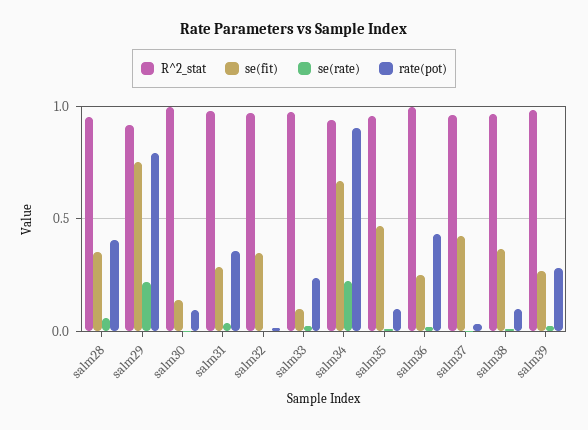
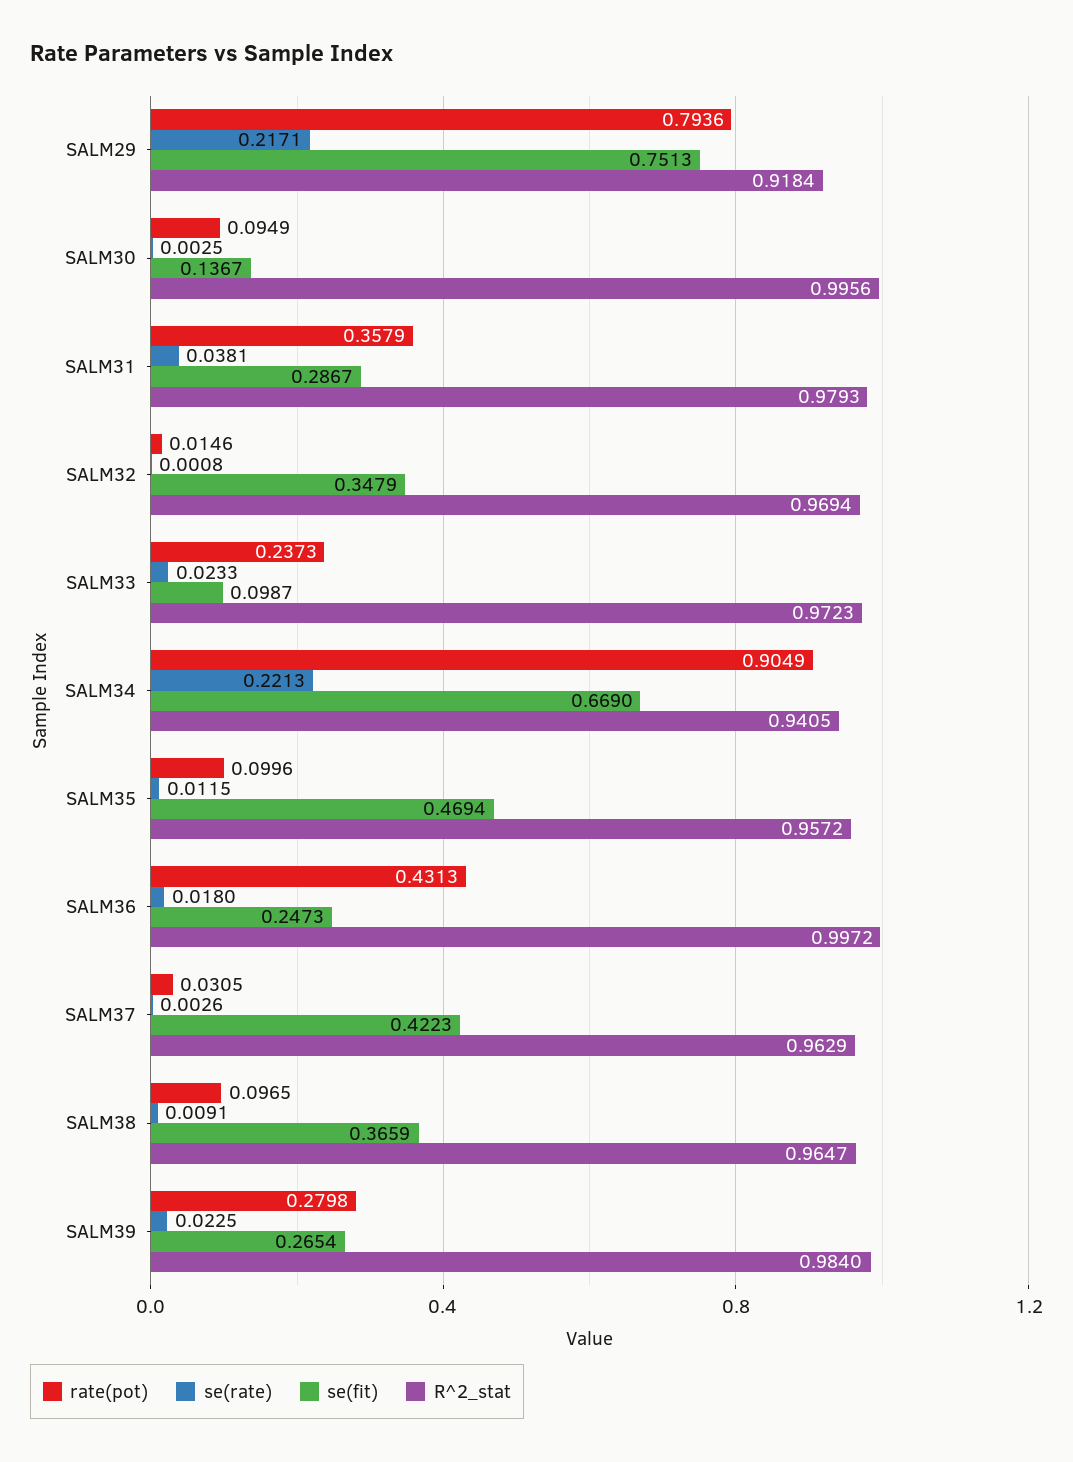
R^2_stat, salm28: 0.95 -> none
se(fit), salm28: 0.35 -> none
se(rate), salm28: 0.05 -> none
rate(pot), salm28: 0.4 -> none

